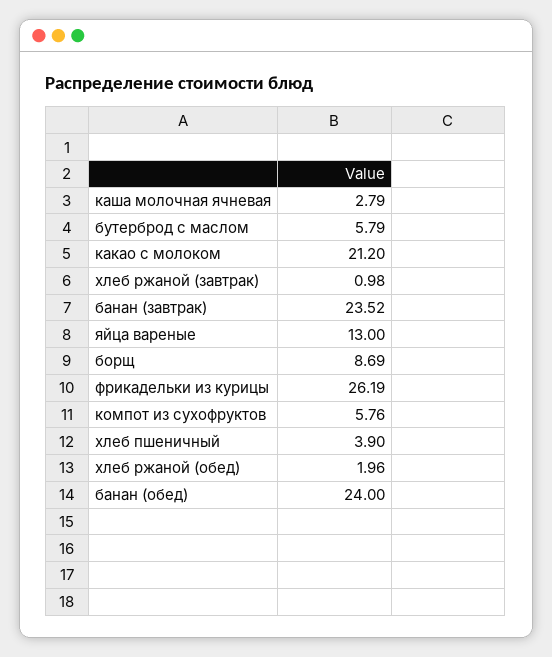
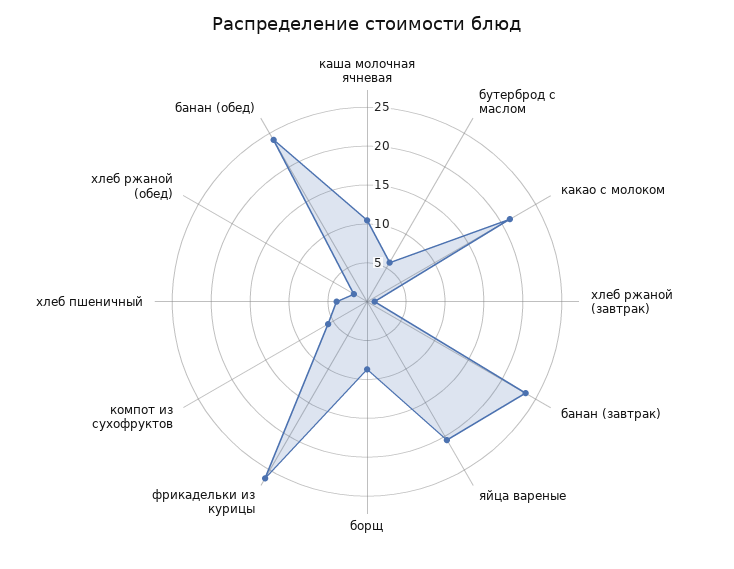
каша молочная ячневая: 2.79 -> 10
яйца вареные: 13 -> 20

